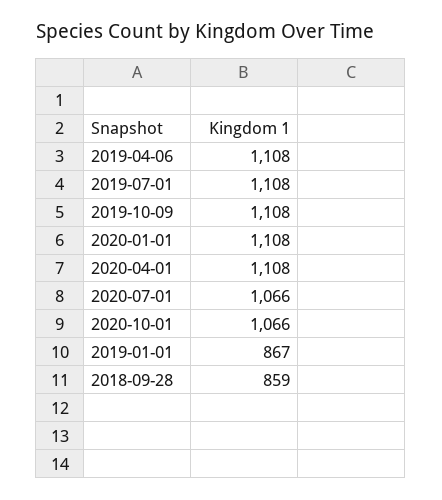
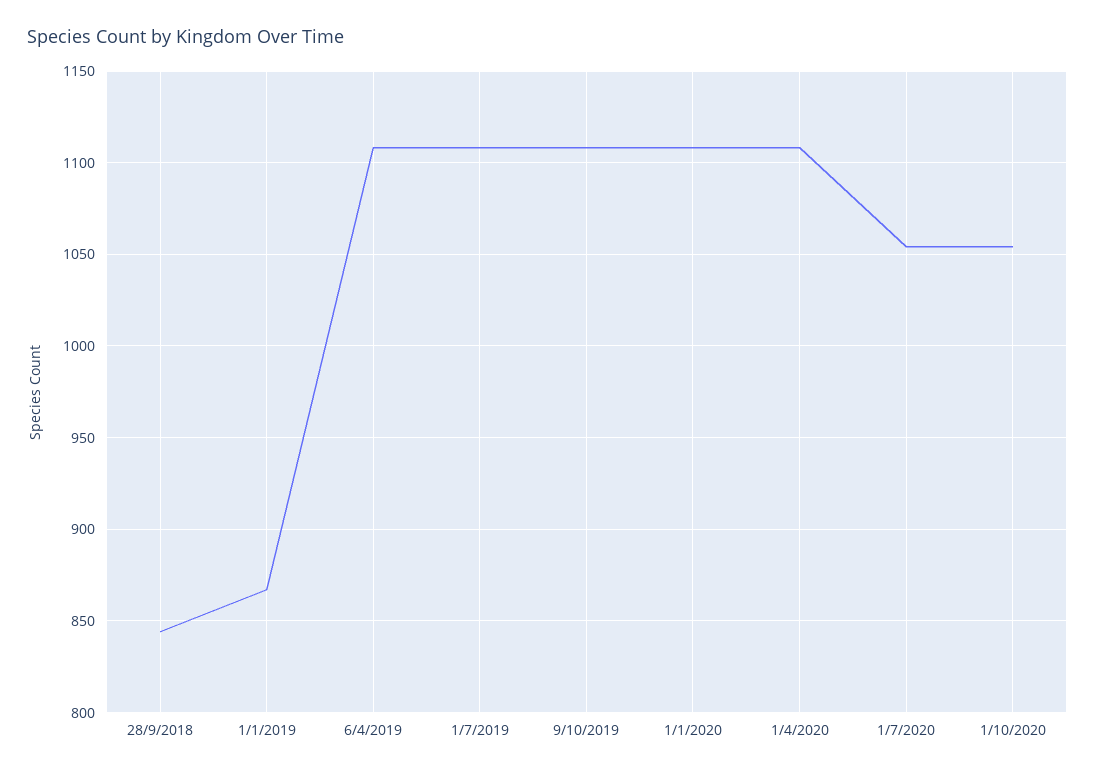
2020-07-01: 1066 -> 1055
2020-10-01: 1066 -> 1055
2018-09-28: 859 -> 845

